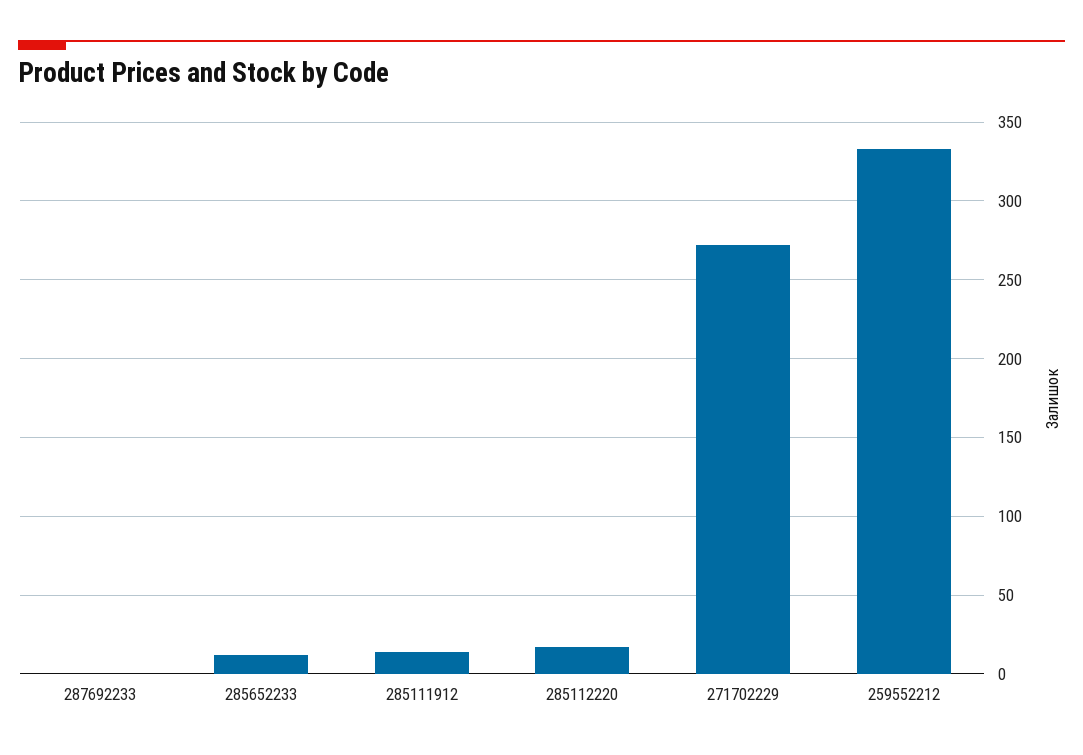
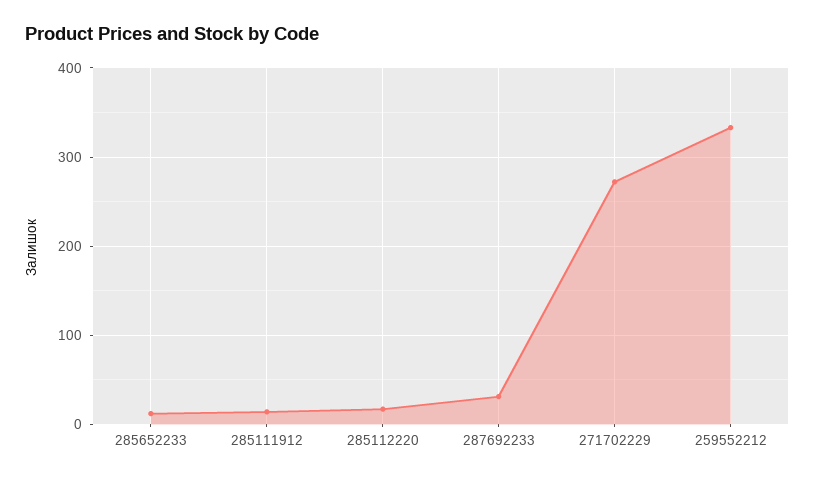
287692233: 0 -> 30

